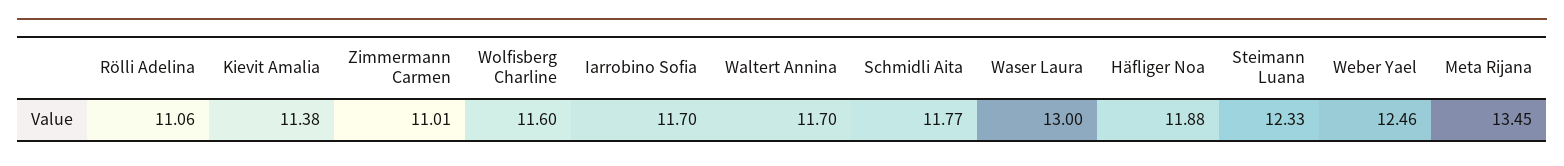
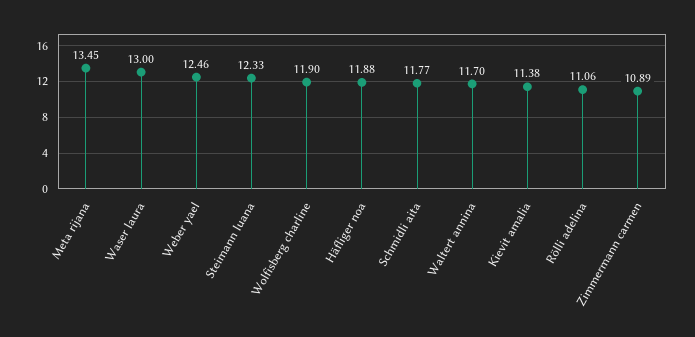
Zimmermann Carmen: 11.01 -> 10.89
Wolfisberg Charline: 11.6 -> 11.9
Iarrobino Sofia: 11.7 -> none

